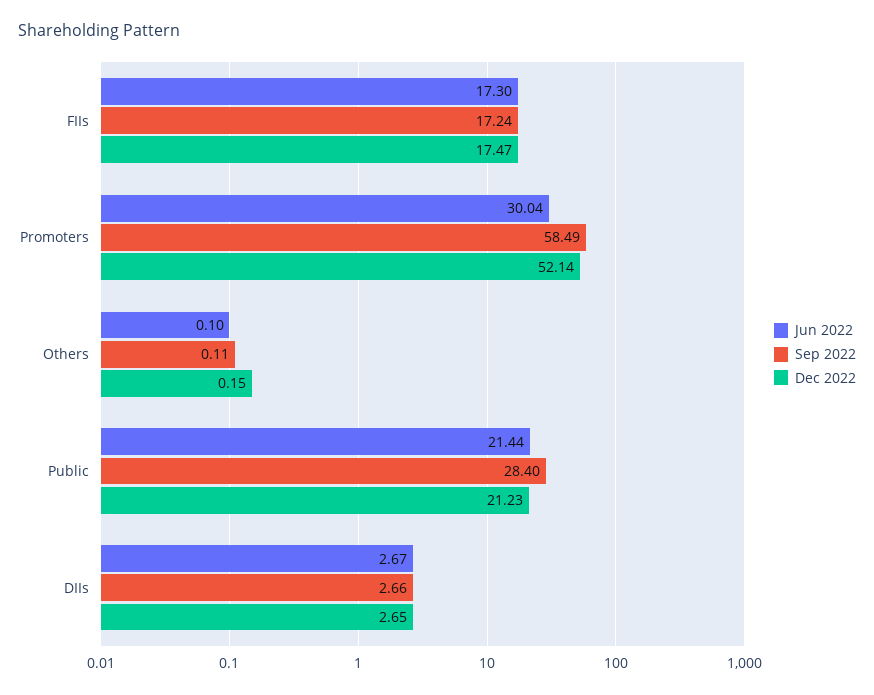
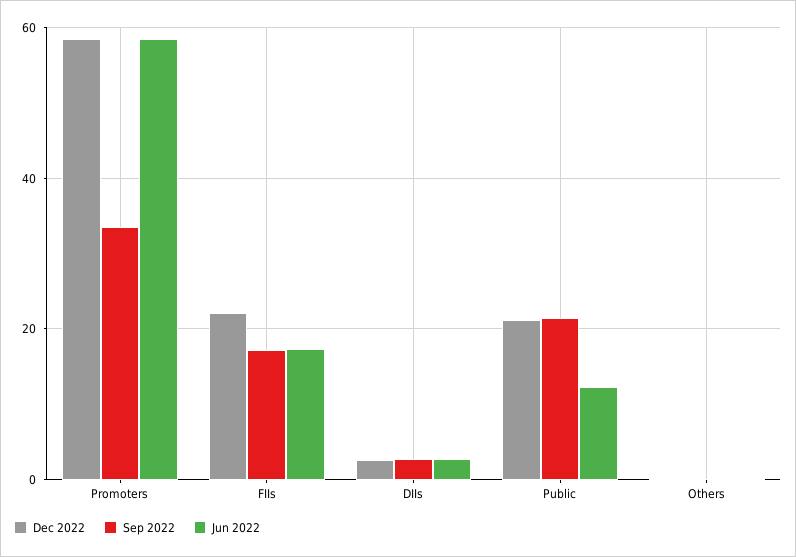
Dec 2022, FIIs: 17.47 -> 22
Jun 2022, Promoters: 30.04 -> 58
Sep 2022, Promoters: 58.49 -> 34
Dec 2022, Promoters: 52.14 -> 58
Jun 2022, Public: 21.44 -> 12
Sep 2022, Public: 28.4 -> 22

